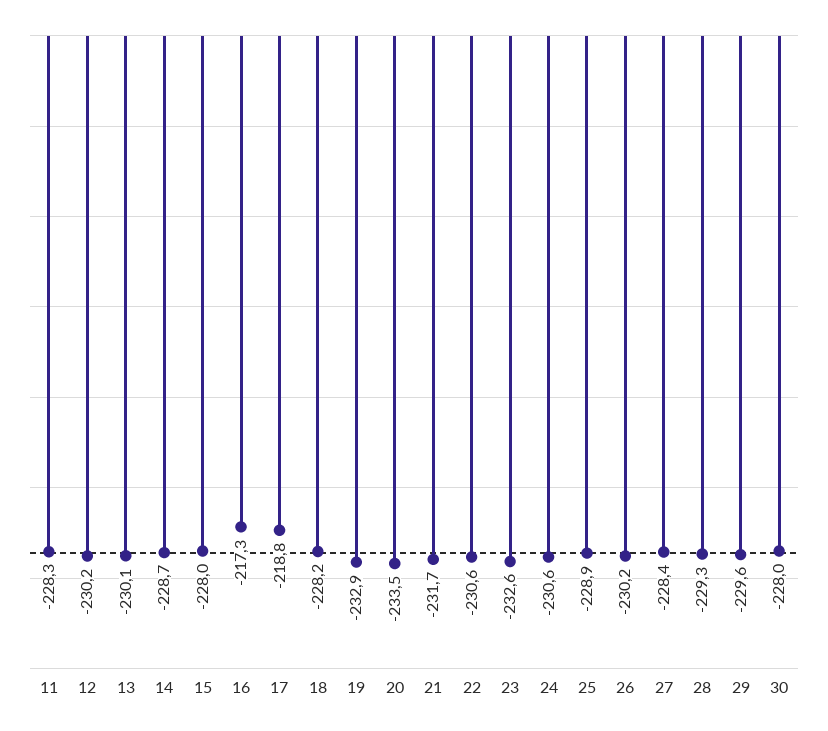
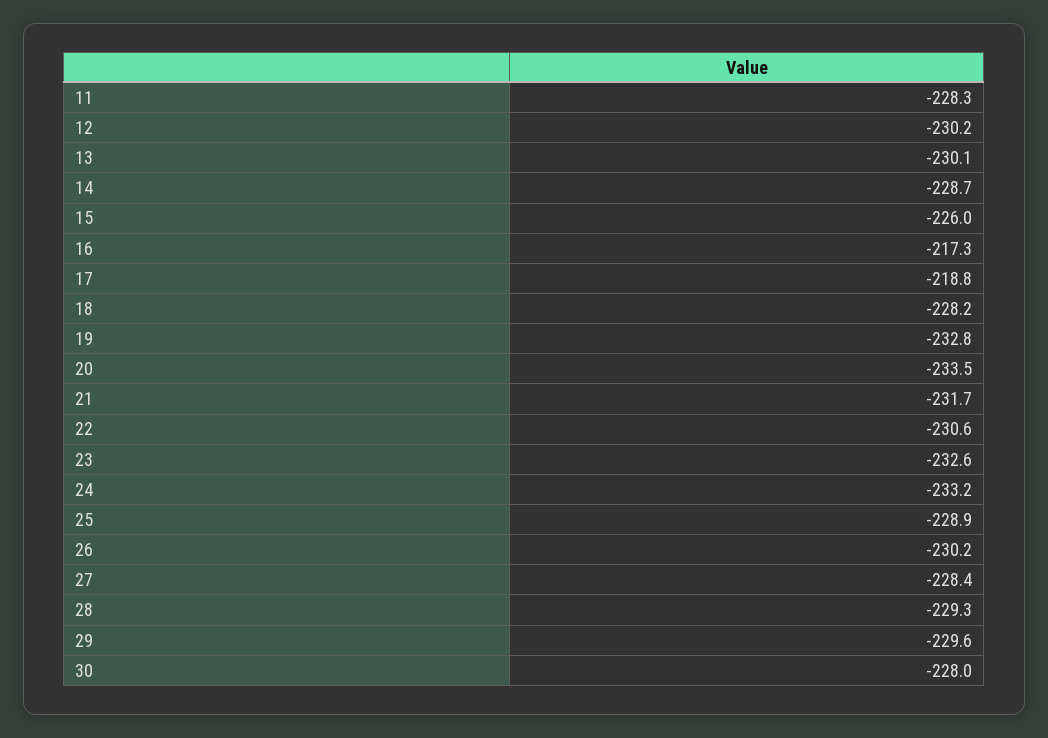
15: -228 -> -226
19: -232.9 -> -232.8
24: -230.6 -> -233.2

